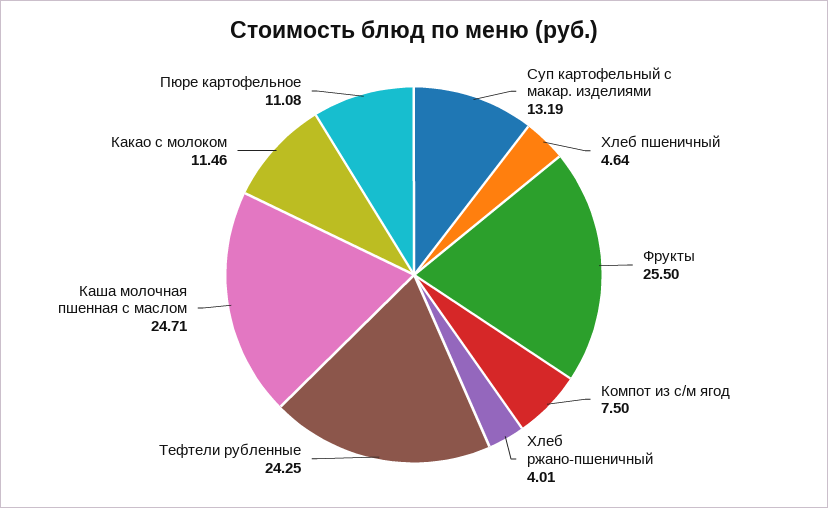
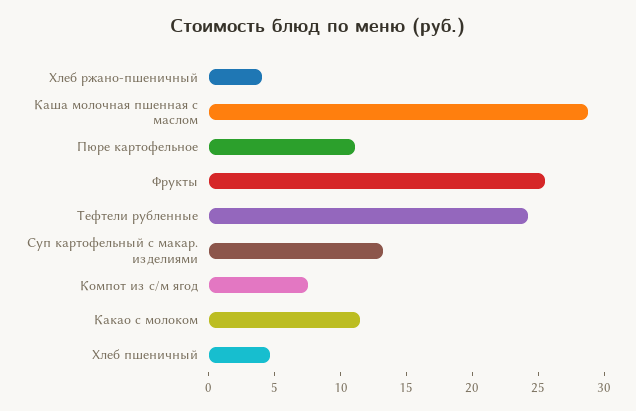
Каша молочная пшенная с маслом: 24.71 -> 29

